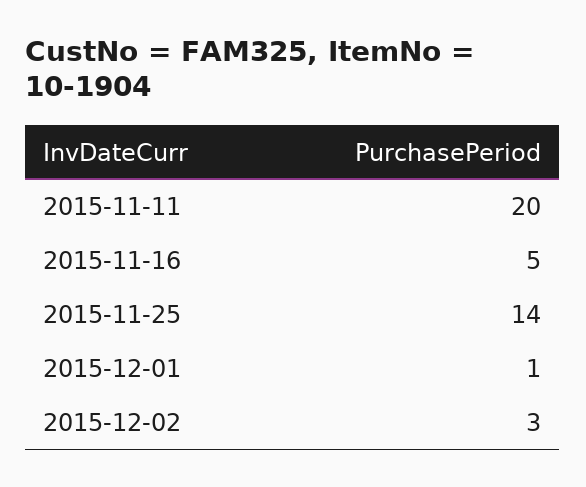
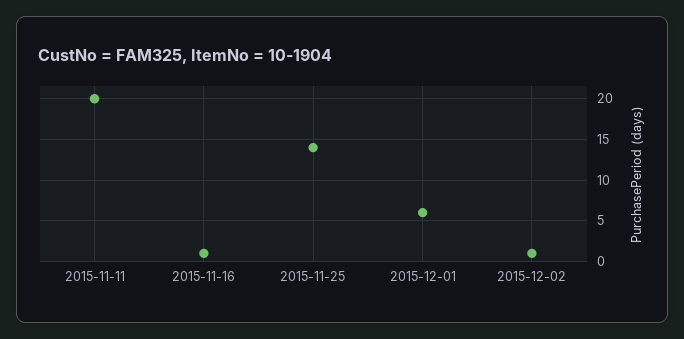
2015-11-16: 5 -> 1
2015-12-01: 1 -> 6
2015-12-02: 3 -> 1

